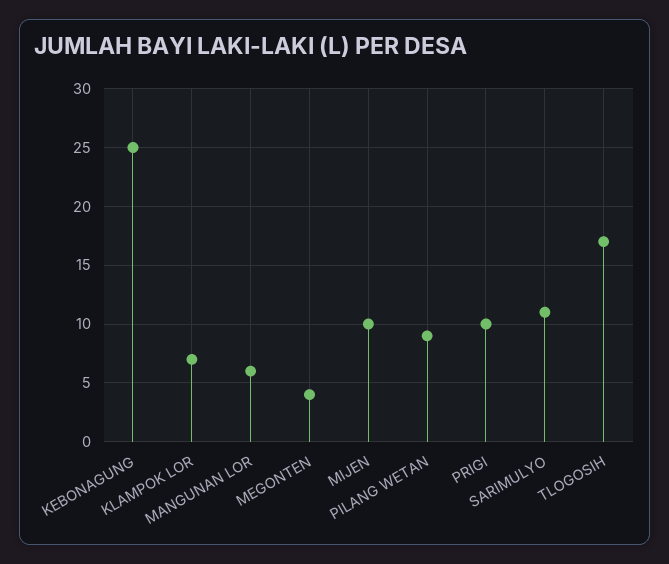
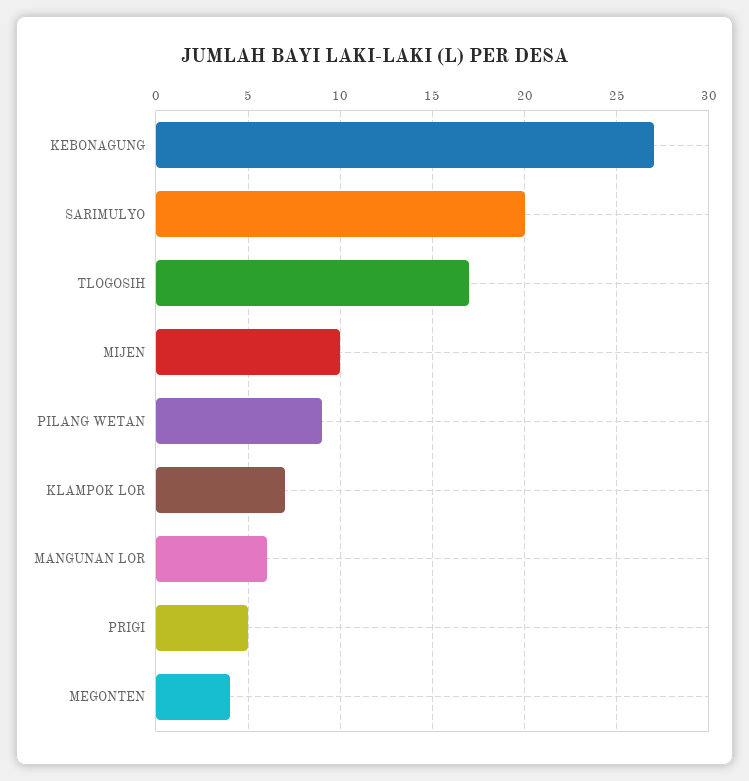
KEBONAGUNG: 25 -> 27
PRIGI: 10 -> 5
SARIMULYO: 11 -> 20

